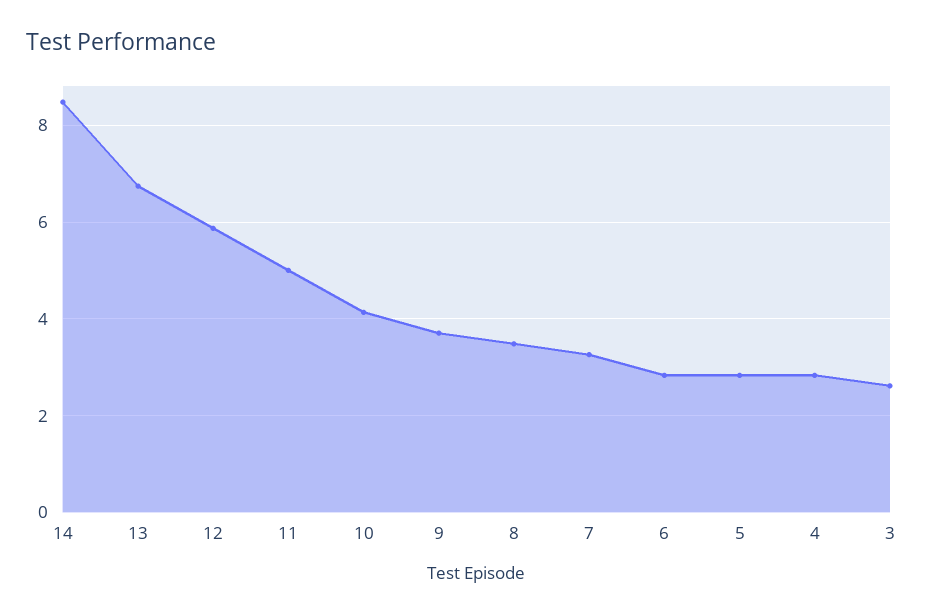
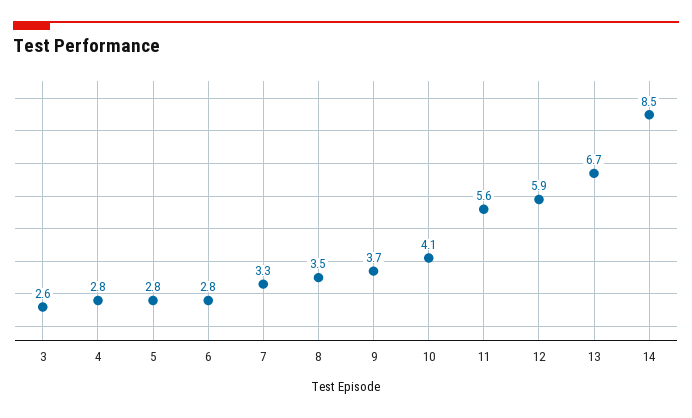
11: 5 -> 5.6

